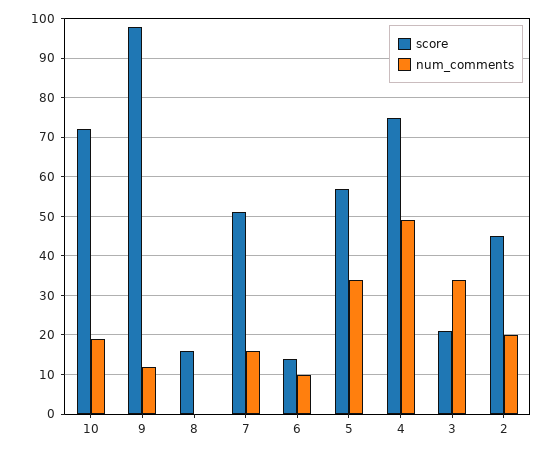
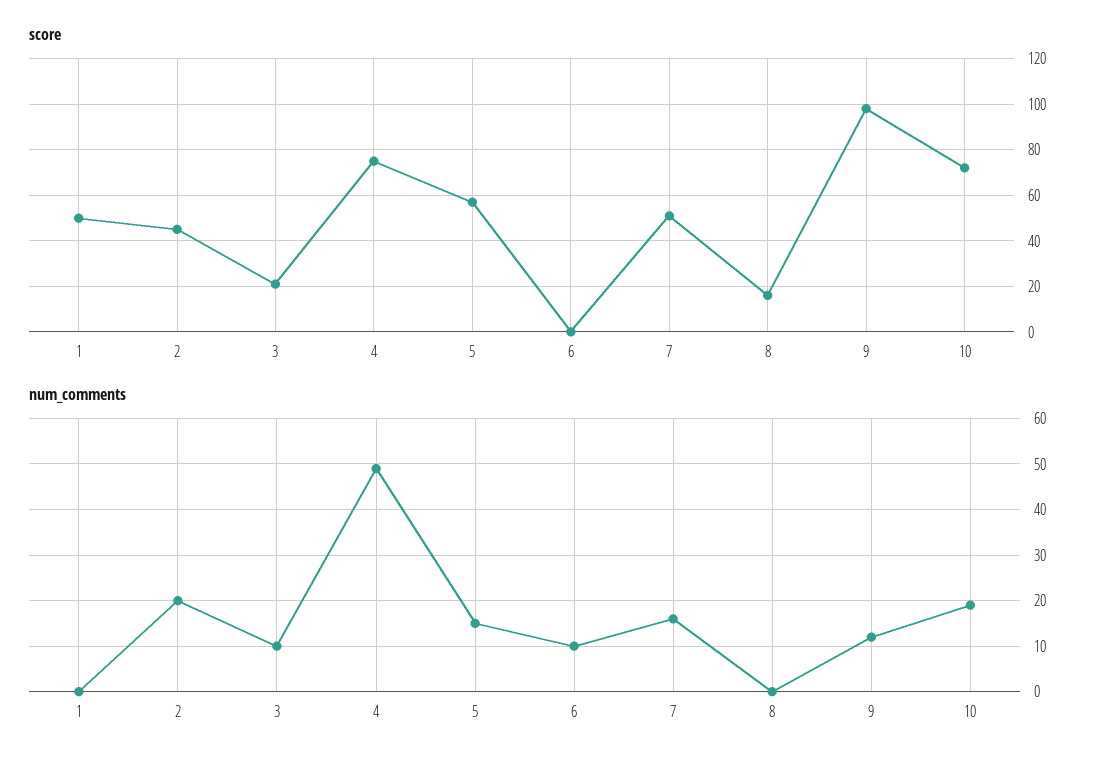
score, 6: 15 -> 0
num_comments, 5: 35 -> 15
num_comments, 3: 35 -> 10
score, 1: none -> 50
num_comments, 1: none -> 0

